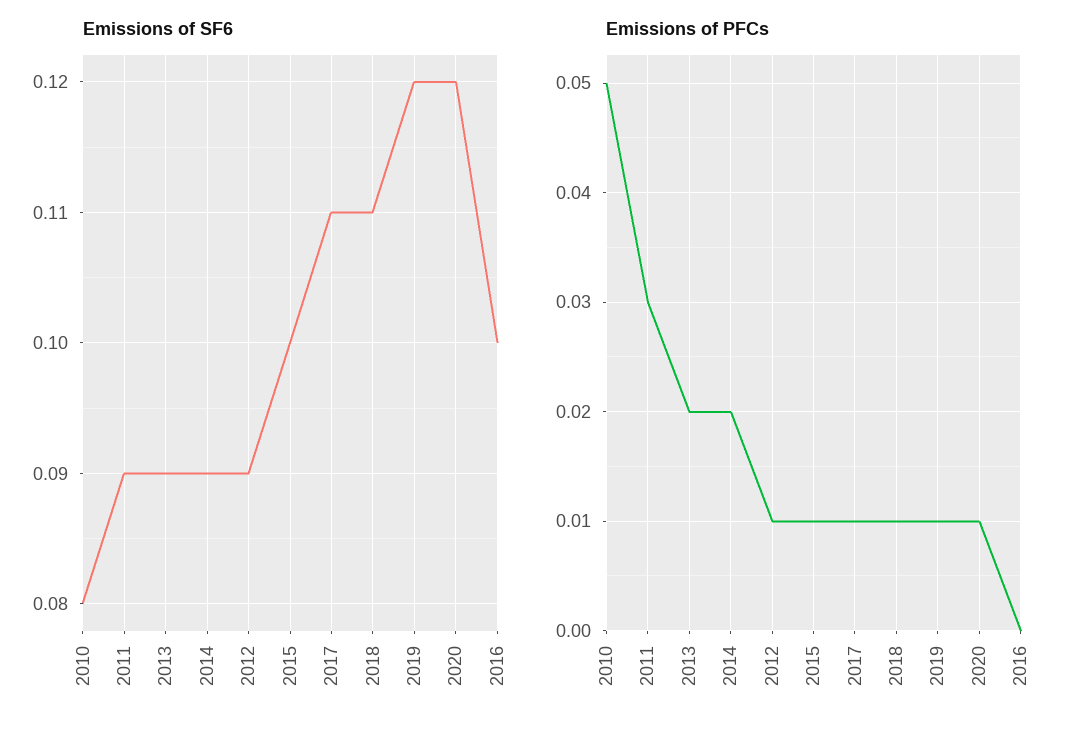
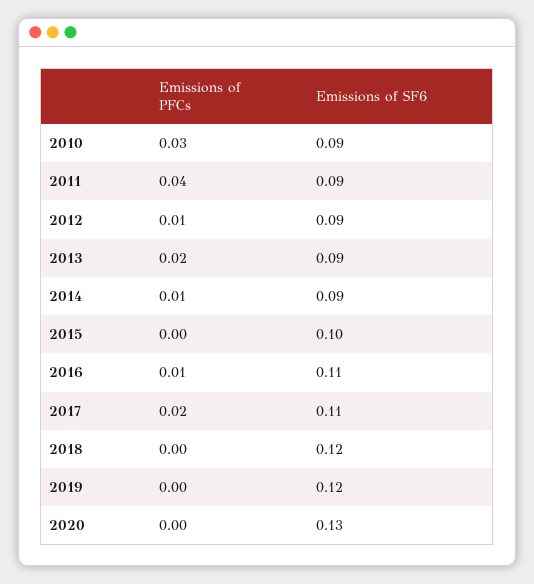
Emissions of SF6, 2010: 0.08 -> 0.09
Emissions of SF6, 2018: 0.11 -> 0.12
Emissions of SF6, 2020: 0.12 -> 0.13
Emissions of SF6, 2016: 0.1 -> 0.11
Emissions of PFCs, 2010: 0.05 -> 0.03
Emissions of PFCs, 2011: 0.03 -> 0.04
Emissions of PFCs, 2014: 0.02 -> 0.01
Emissions of PFCs, 2015: 0.01 -> 0
Emissions of PFCs, 2017: 0.01 -> 0.02
Emissions of PFCs, 2018: 0.01 -> 0
Emissions of PFCs, 2019: 0.01 -> 0
Emissions of PFCs, 2020: 0.01 -> 0
Emissions of PFCs, 2016: 0 -> 0.01

